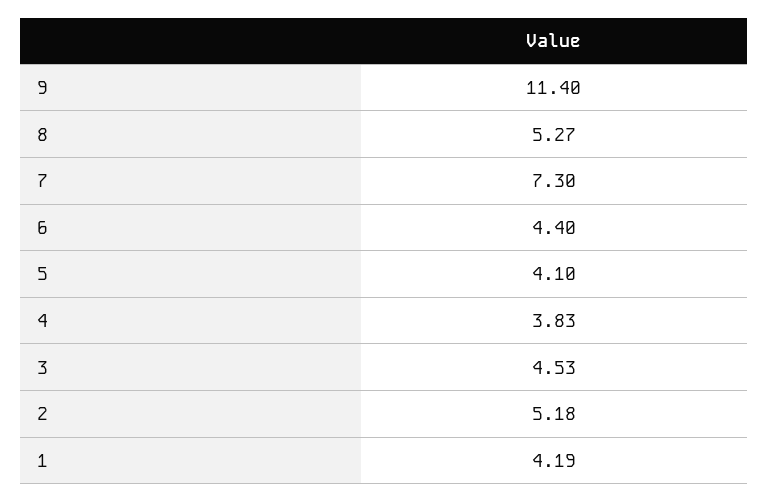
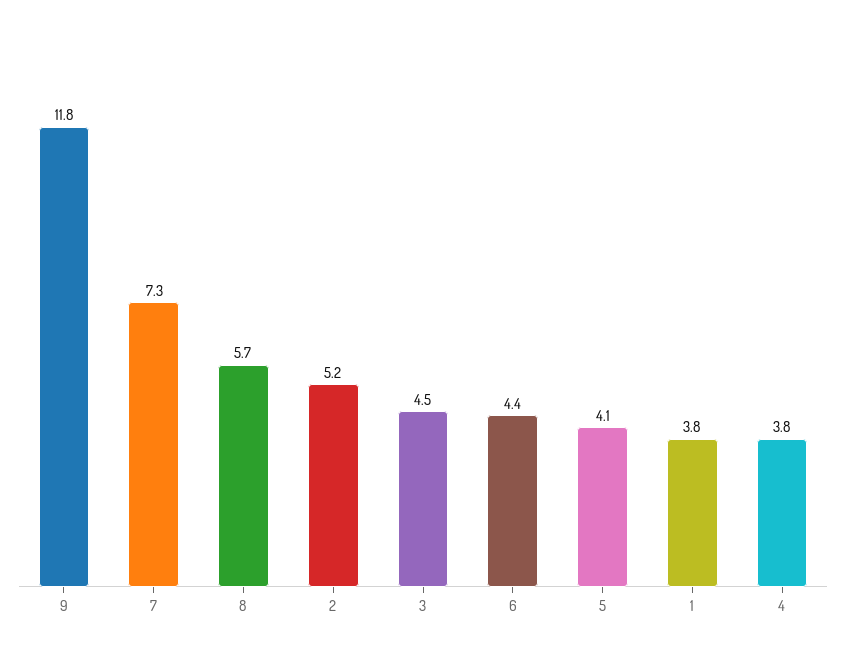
9: 11.4 -> 11.8
8: 5.27 -> 5.7
1: 4.19 -> 3.8

